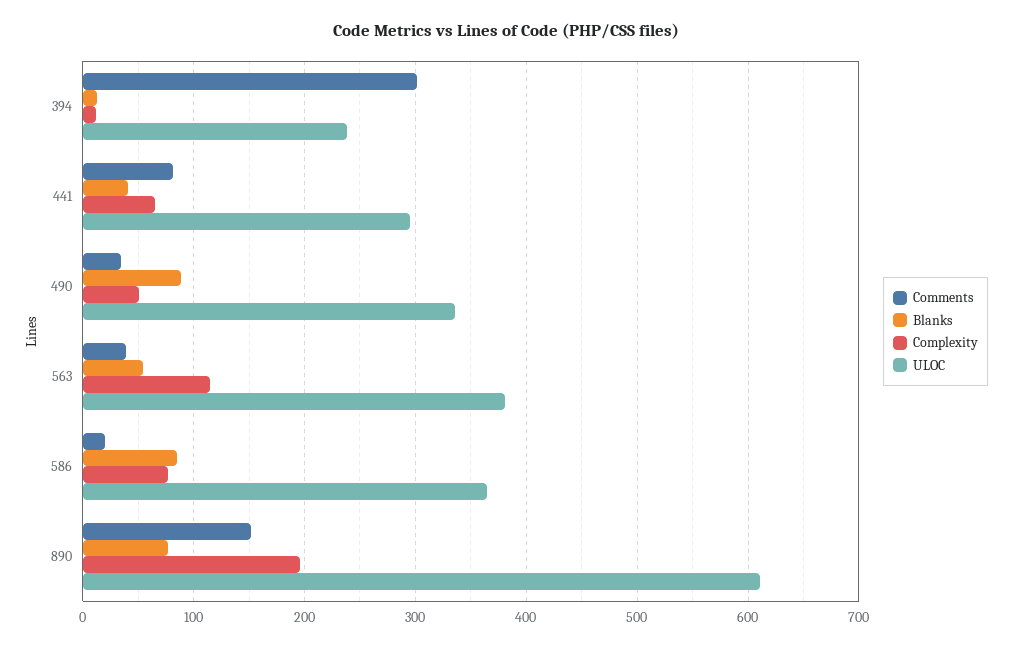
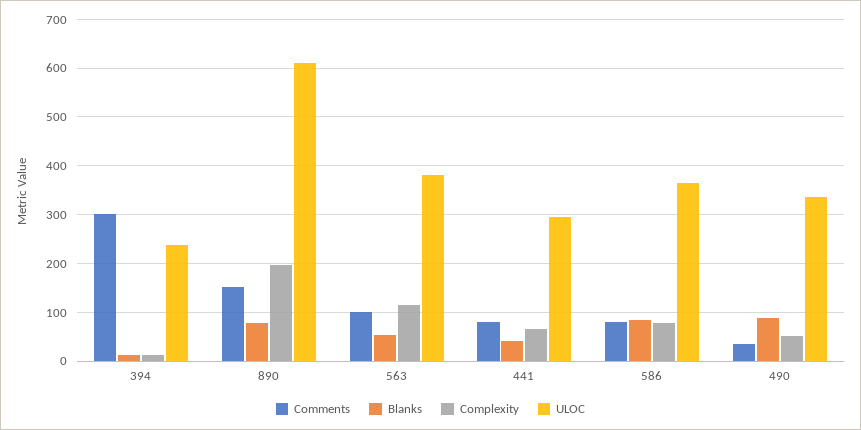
Comments, 563: 40 -> 100
Comments, 586: 20 -> 80

